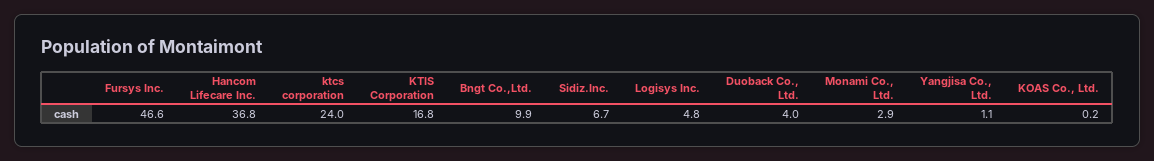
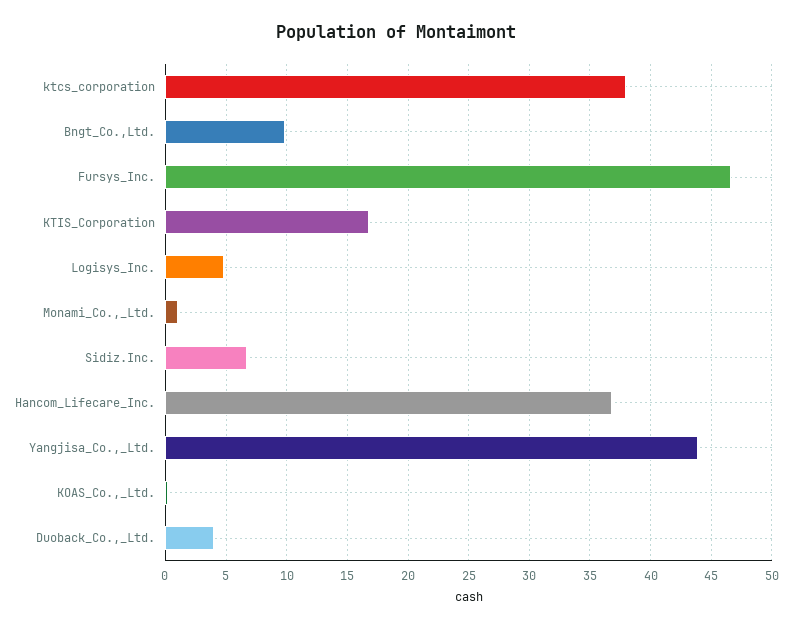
ktcs corporation: 24 -> 38
Monami Co., Ltd.: 2.9 -> 1
Yangjisa Co., Ltd.: 1.1 -> 44

